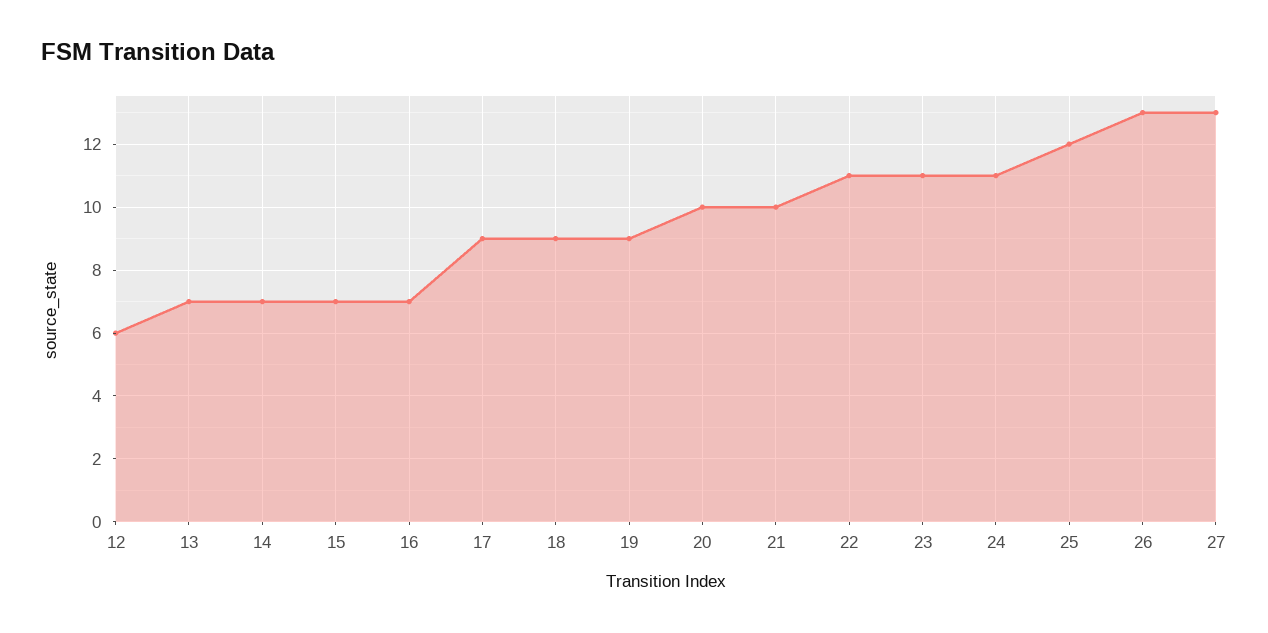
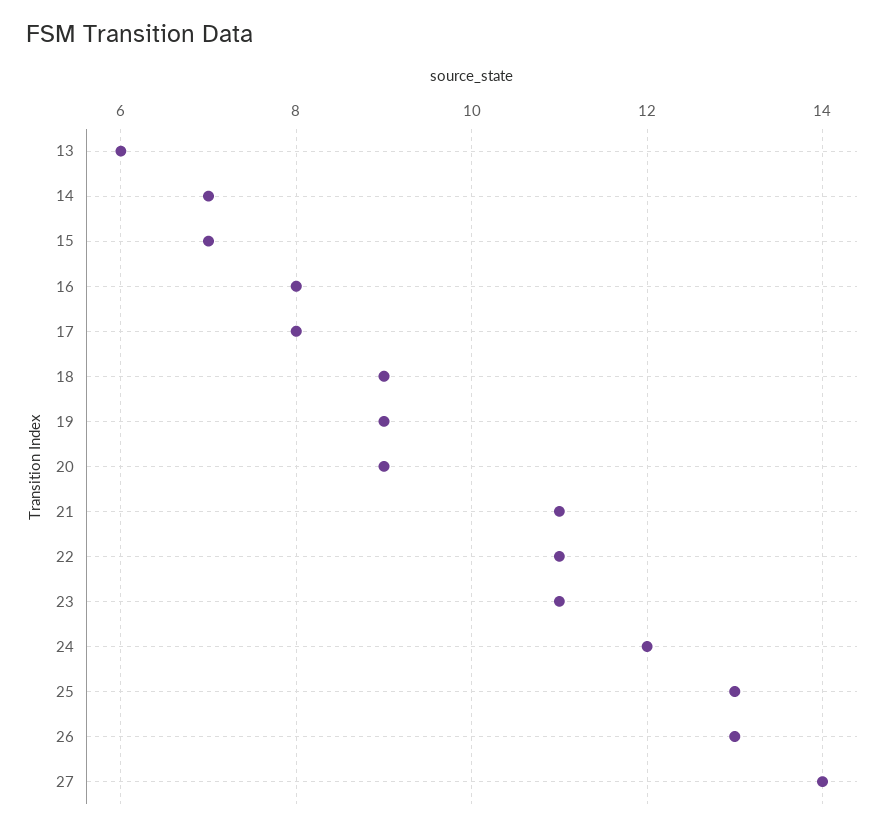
12: 6 -> none
13: 7 -> 6
16: 7 -> 8
17: 9 -> 8
20: 10 -> 9
21: 10 -> 11
24: 11 -> 12
25: 12 -> 13
27: 13 -> 14

